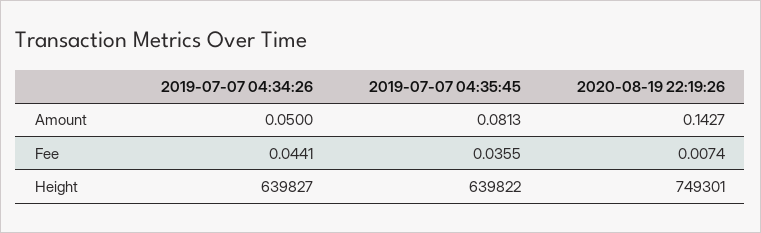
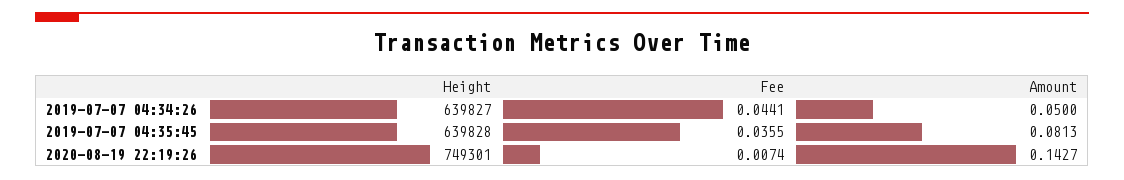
2019-07-07 04:35:45, Height: 639822 -> 639828

